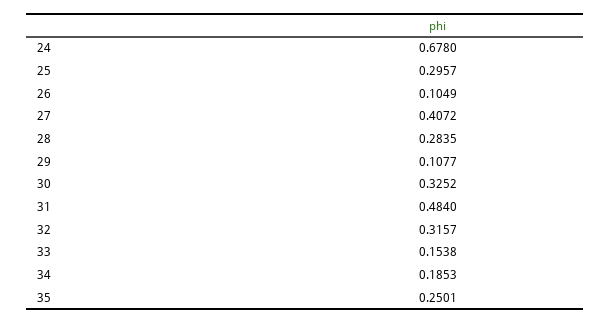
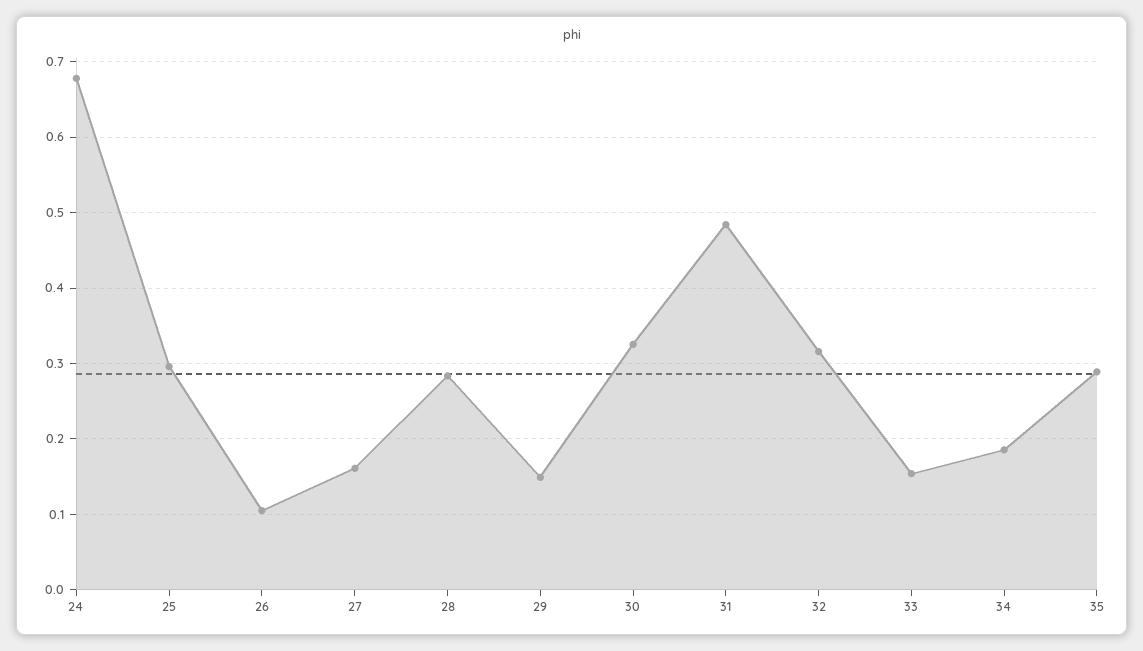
27: 0.4072 -> 0.16
29: 0.1077 -> 0.15
35: 0.2501 -> 0.29

